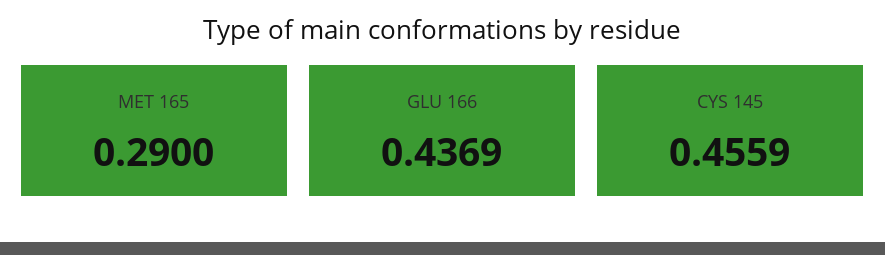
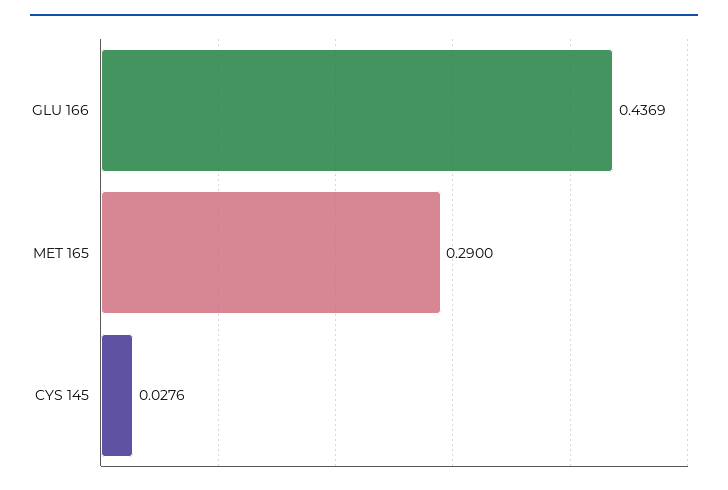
CYS 145: 0.4559 -> 0.0276

